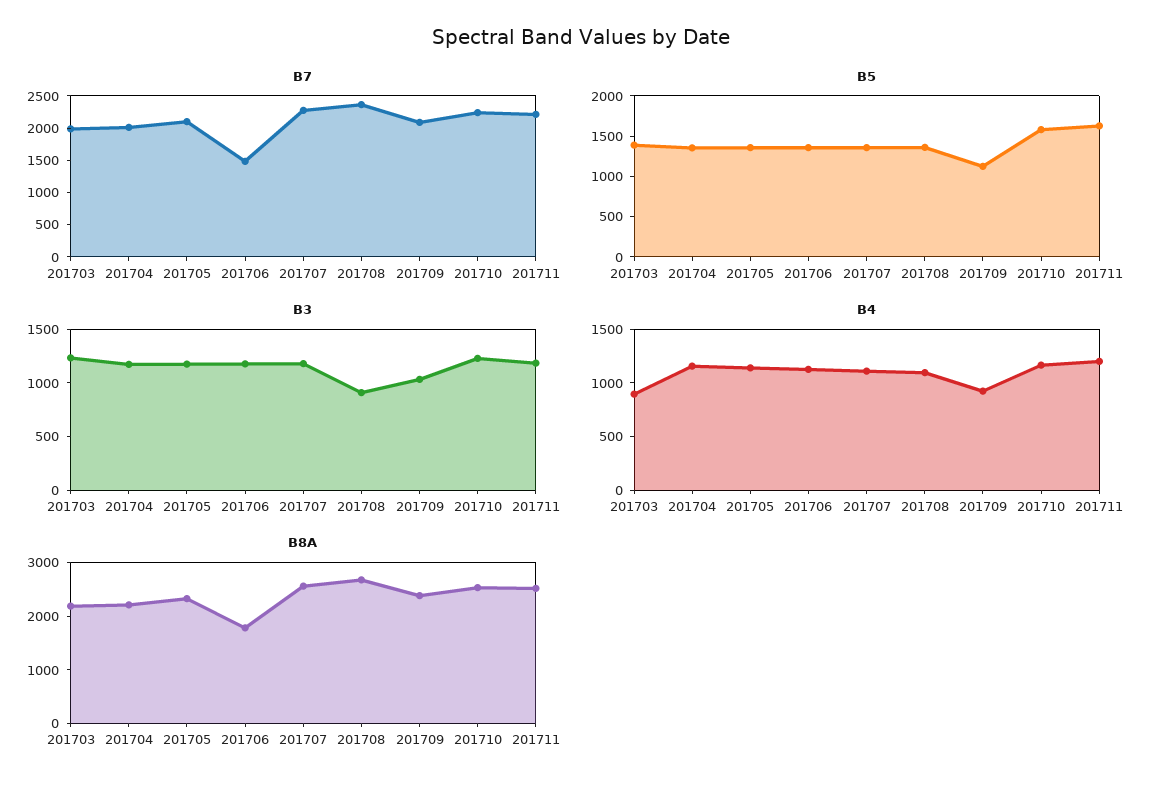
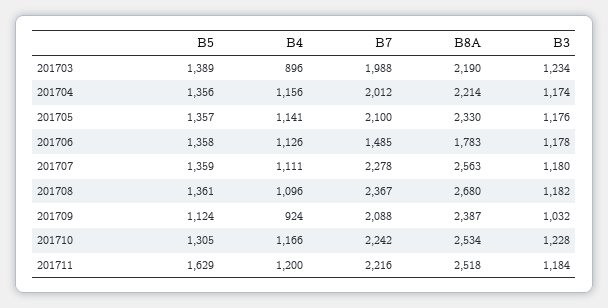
B5, 201710: 1600 -> 1305
B3, 201708: 900 -> 1182

